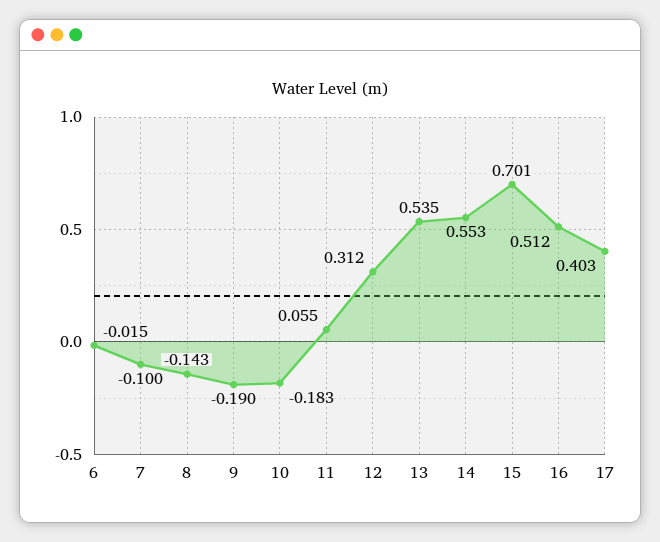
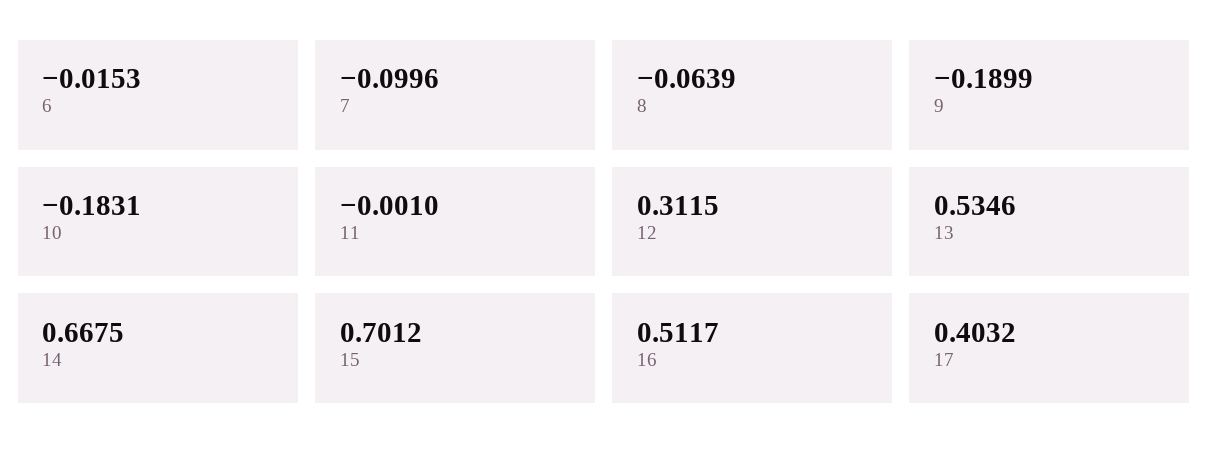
8: -0.143 -> -0.0639
11: 0.055 -> -0.001
14: 0.553 -> 0.6675

